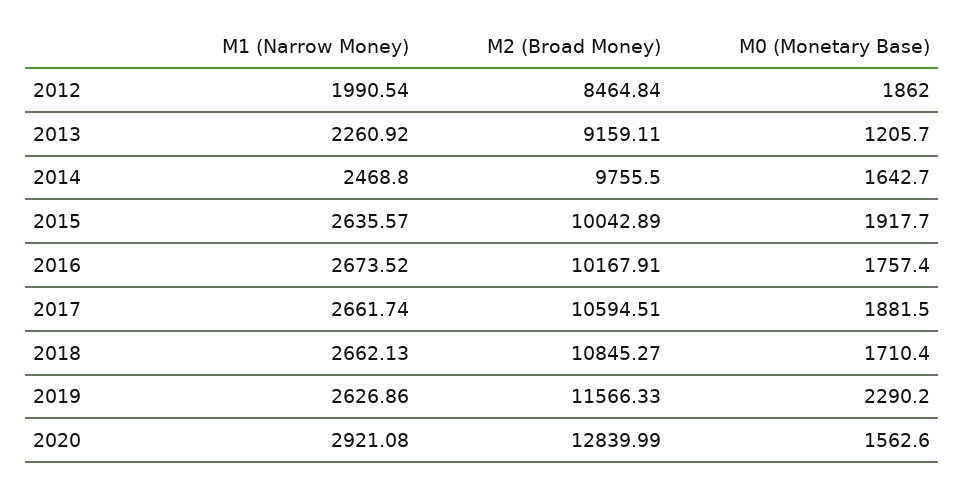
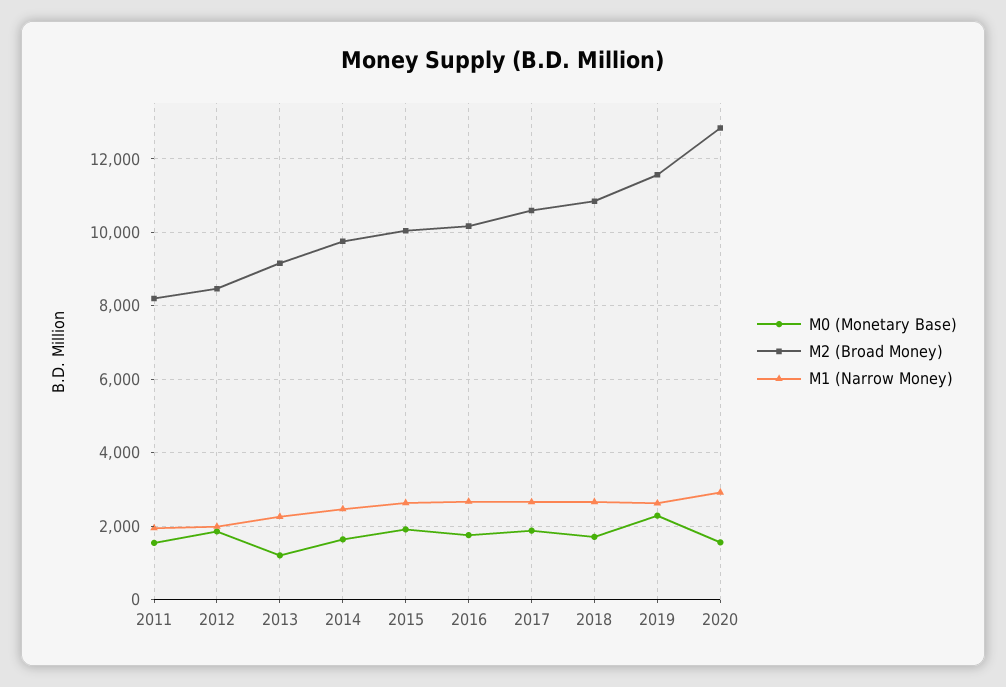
M0 (Monetary Base), 2011: none -> 1600
M2 (Broad Money), 2011: none -> 8200
M1 (Narrow Money), 2011: none -> 2000

